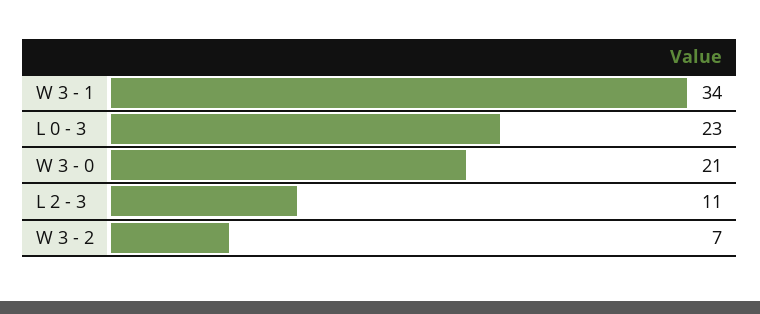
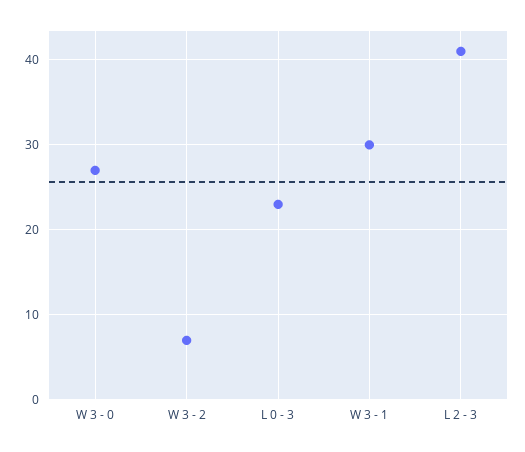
W 3 - 1: 34 -> 30
W 3 - 0: 21 -> 27
L 2 - 3: 11 -> 41

